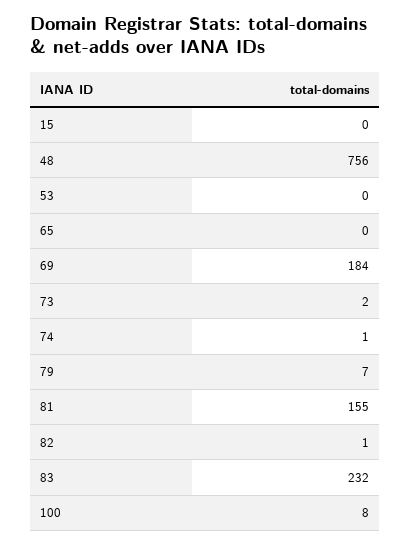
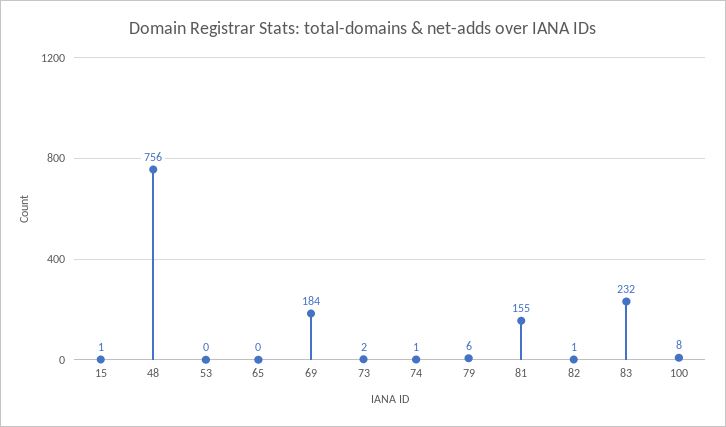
15: 0 -> 1
79: 7 -> 6

